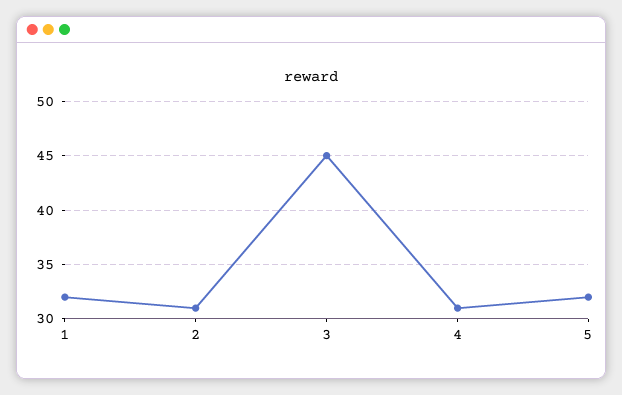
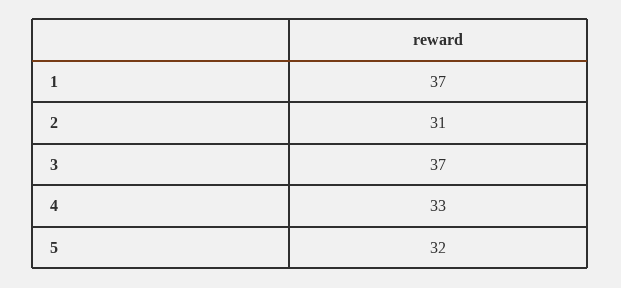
1: 32 -> 37
3: 45 -> 37
4: 31 -> 33

